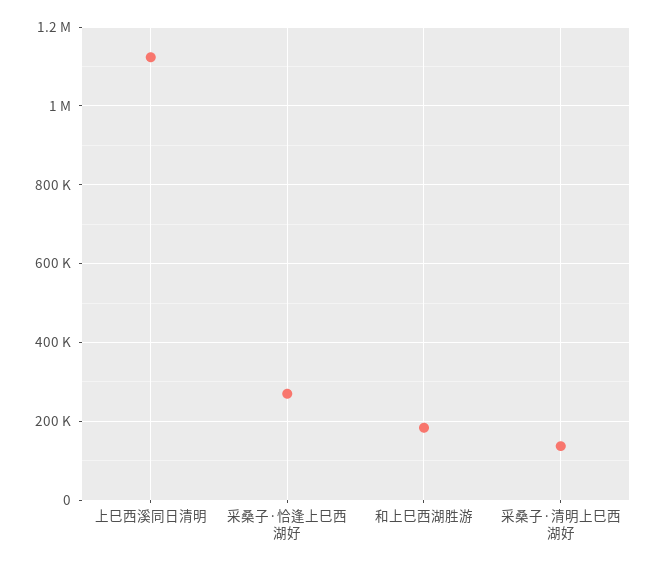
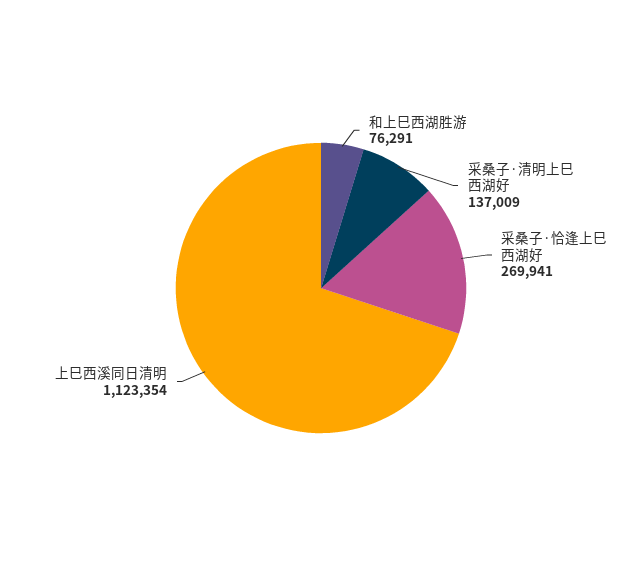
和上巳西湖胜游: 180000 -> 76291

